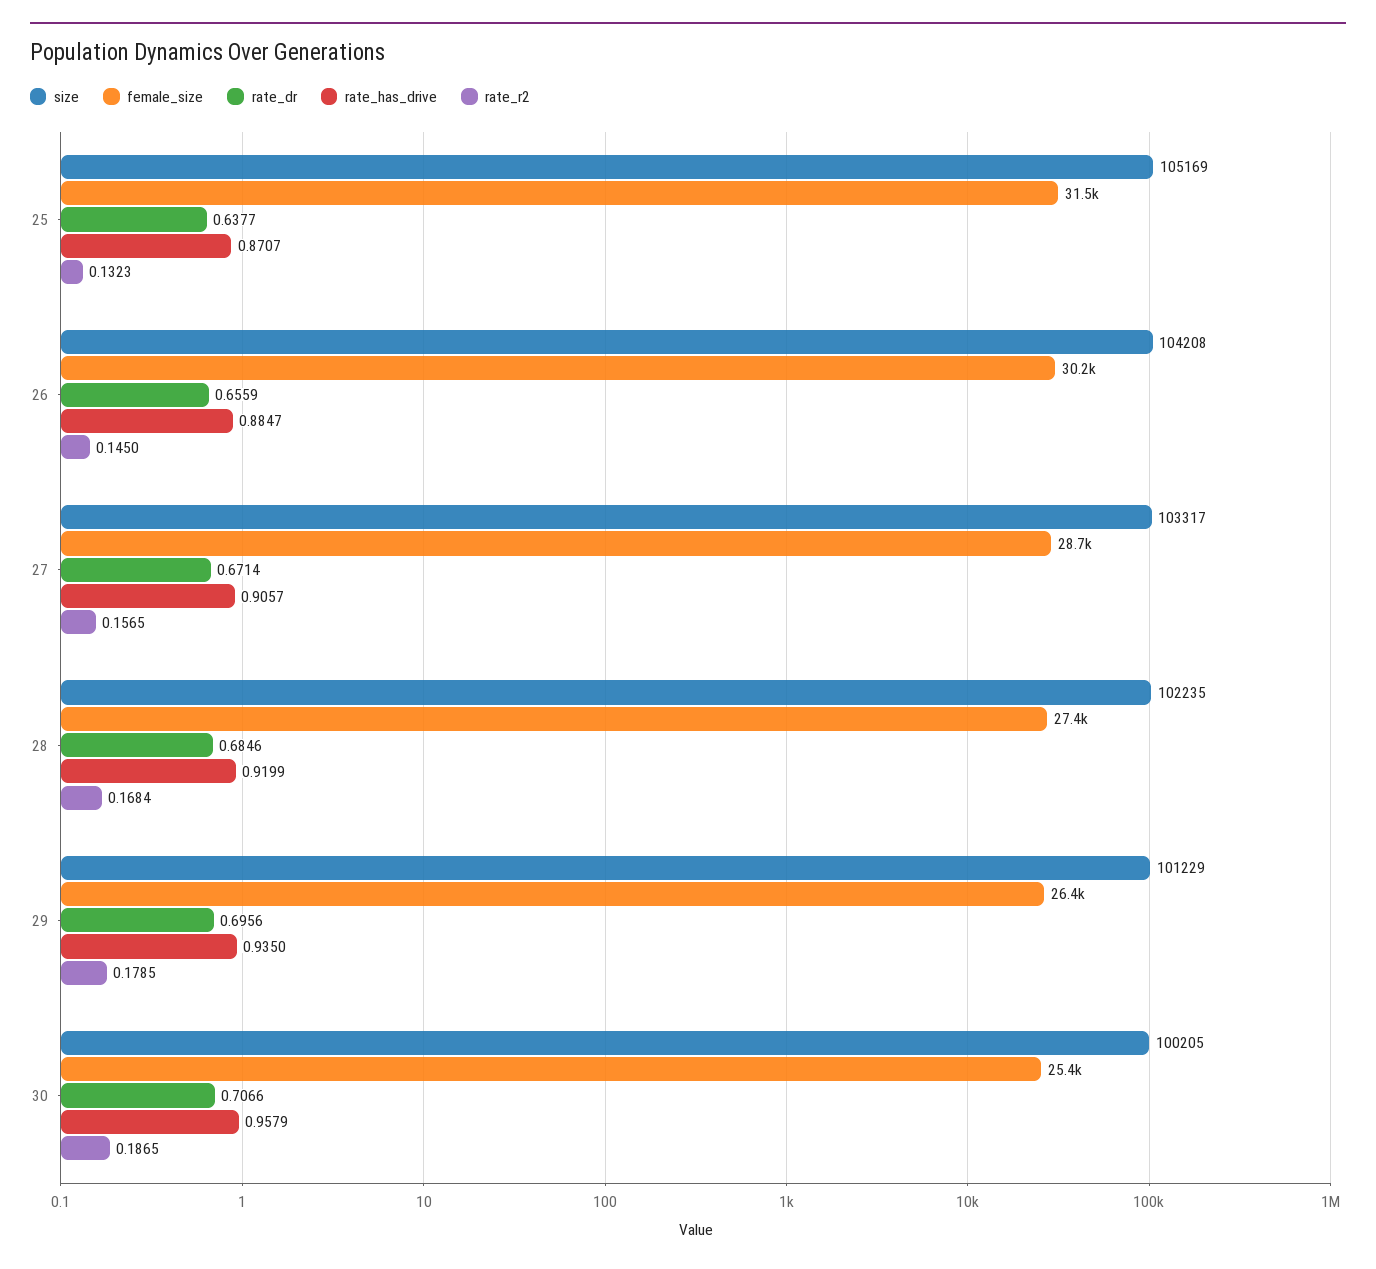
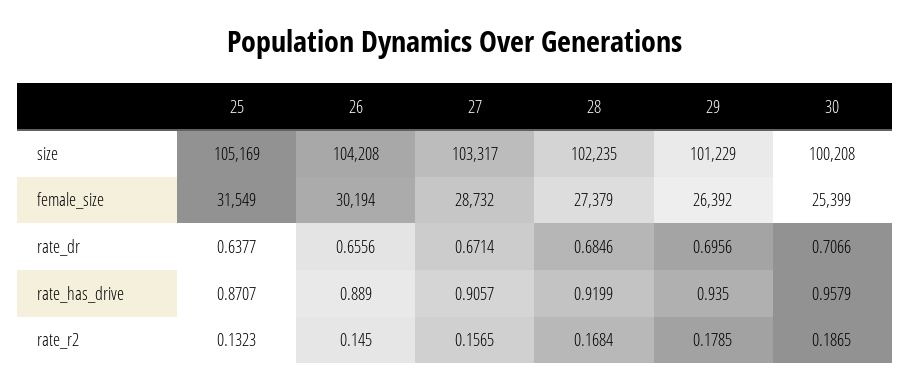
rate_dr, 26: 0.6559 -> 0.6556
rate_has_drive, 26: 0.8847 -> 0.889
size, 30: 100205 -> 100208

